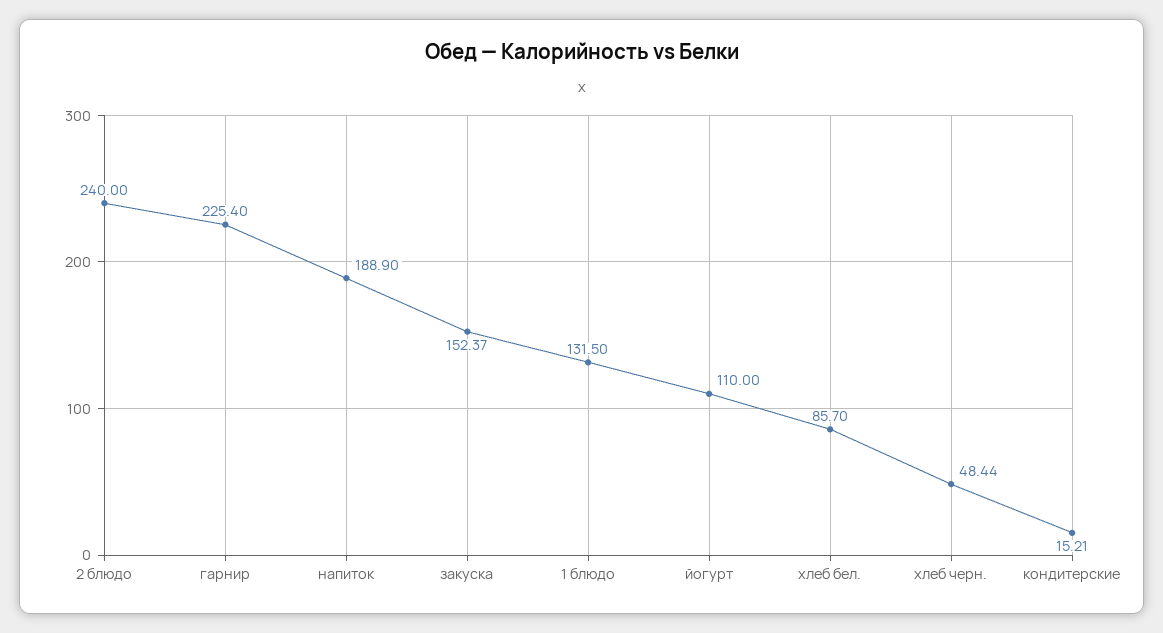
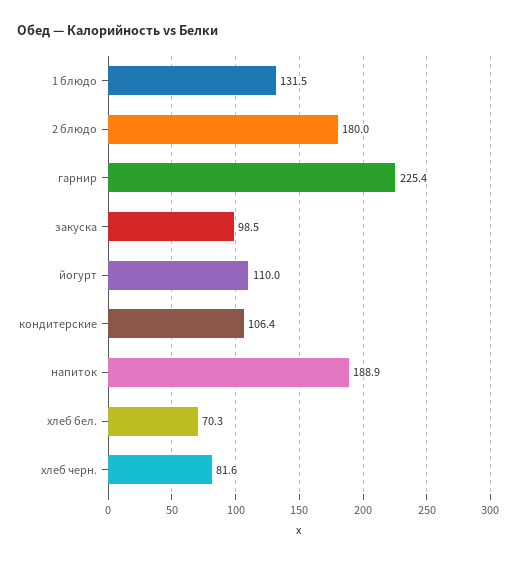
2 блюдо: 240 -> 180
закуска: 152.37 -> 98.5
хлеб бел.: 85.7 -> 70.3
хлеб черн.: 48.44 -> 81.6
кондитерские: 15.21 -> 106.4

